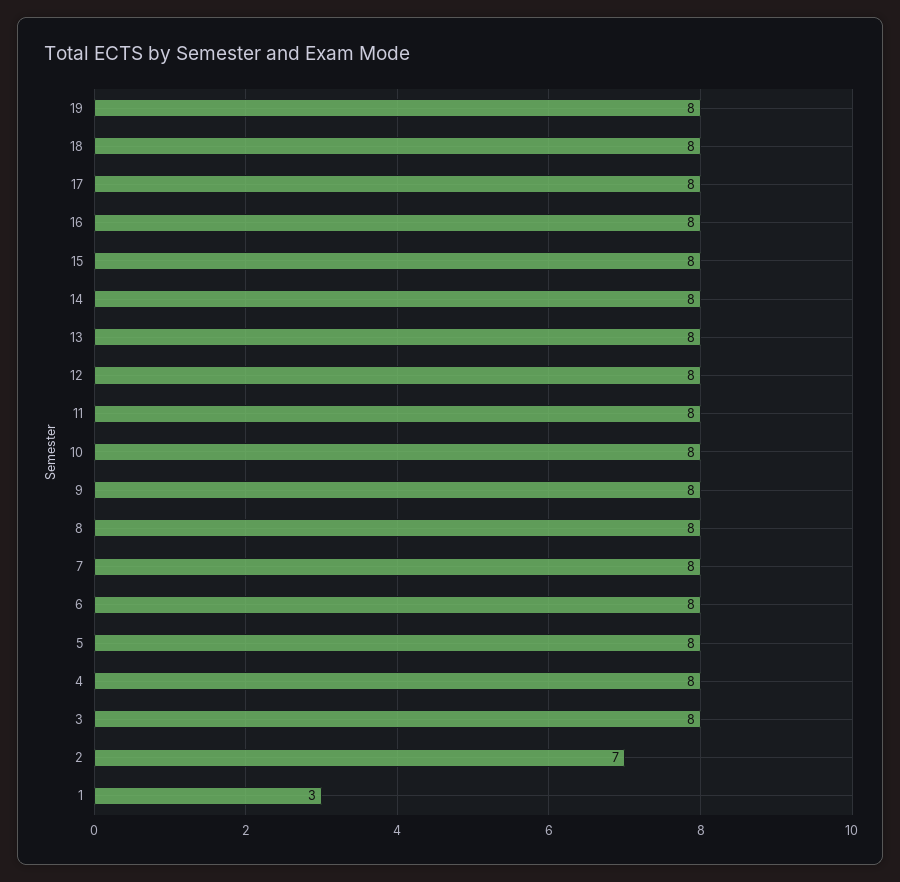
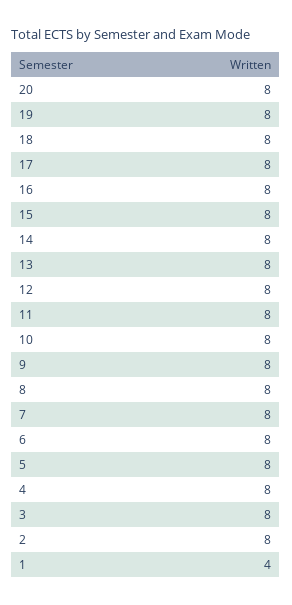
2: 7 -> 8
1: 3 -> 4
20: none -> 8

